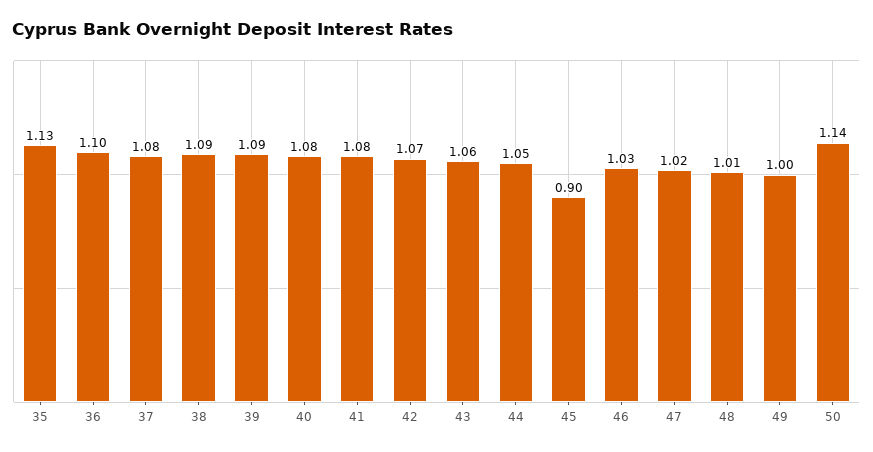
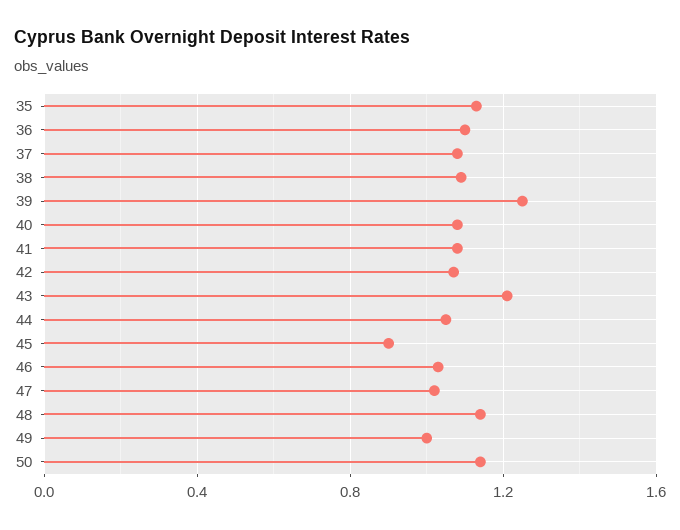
39: 1.09 -> 1.25
43: 1.06 -> 1.2
48: 1.01 -> 1.15

